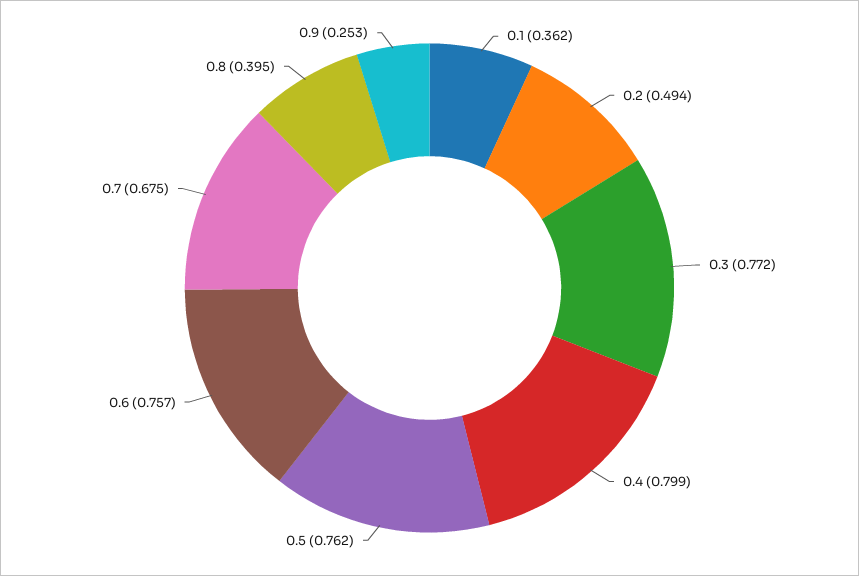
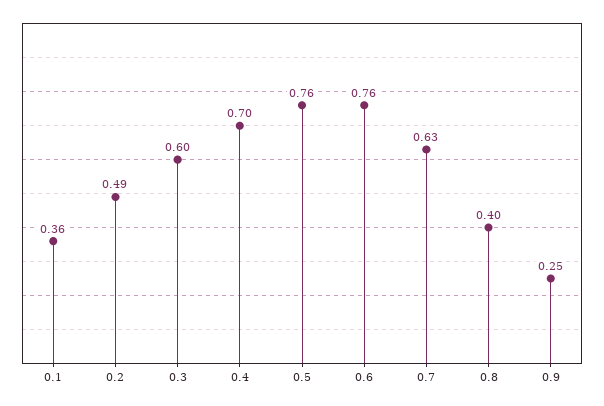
0.3: 0.772 -> 0.6
0.4: 0.799 -> 0.7
0.7: 0.675 -> 0.63

